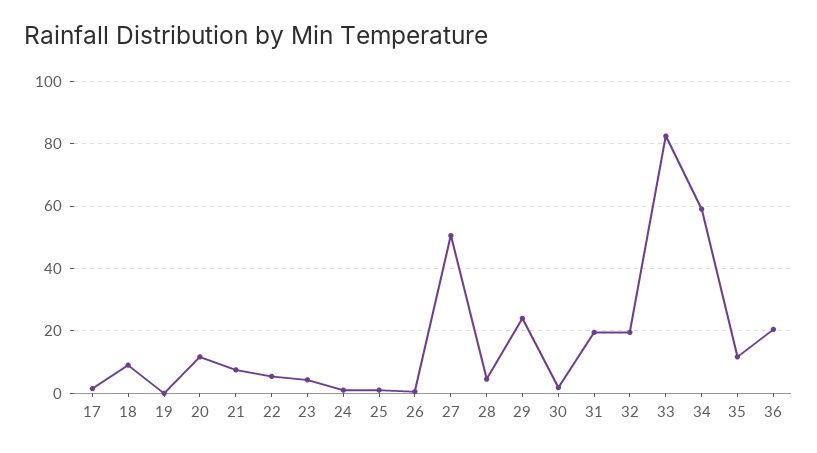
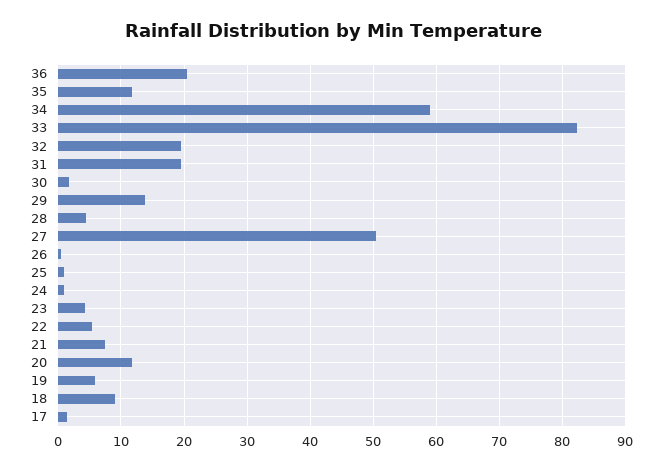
19: 0 -> 6
29: 24 -> 14

